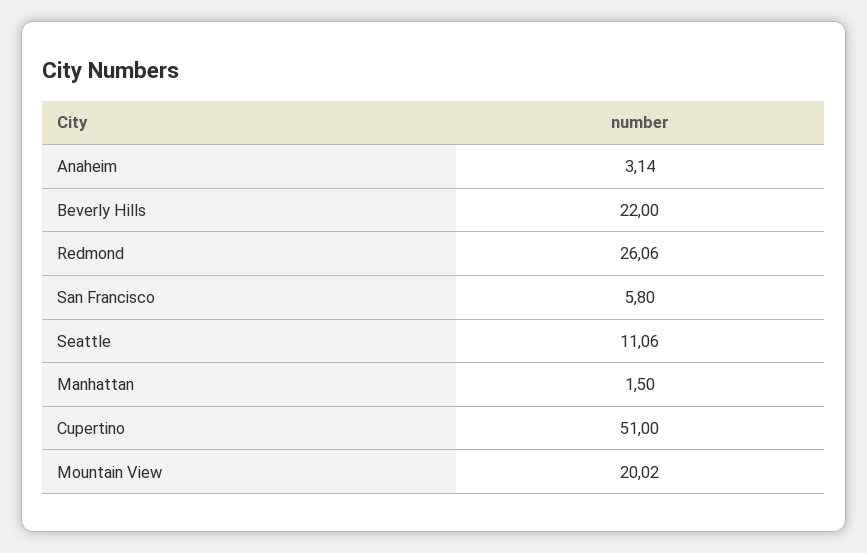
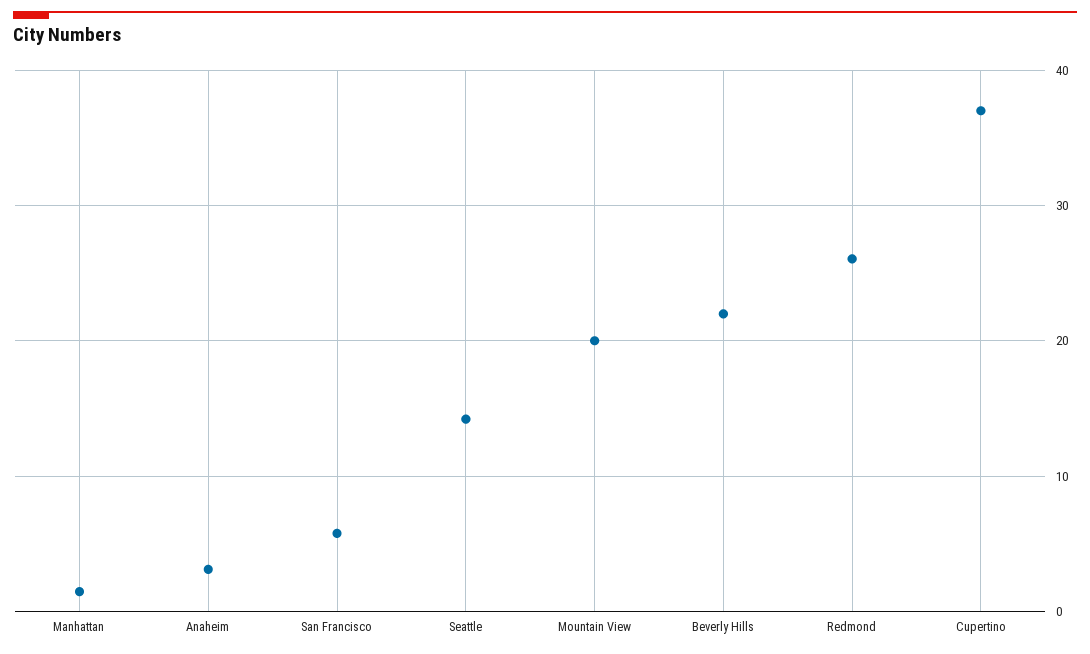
Seattle: 11.06 -> 14
Cupertino: 51 -> 37

